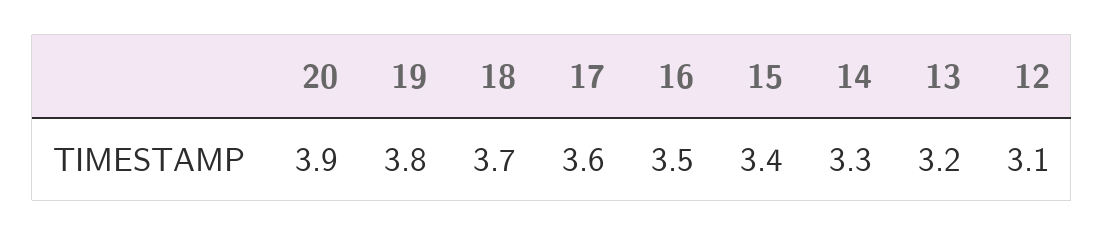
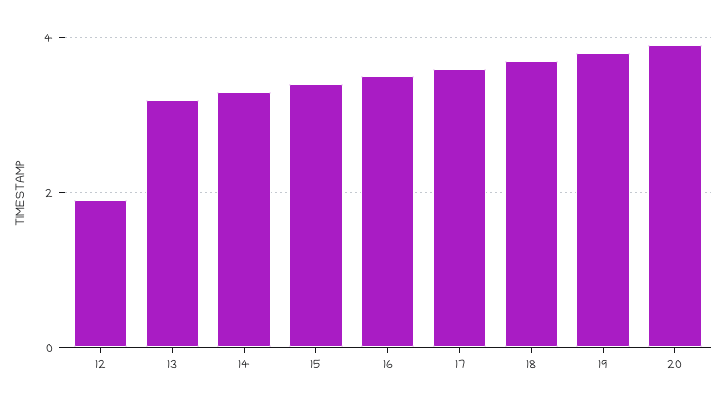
12: 3.1 -> 2

